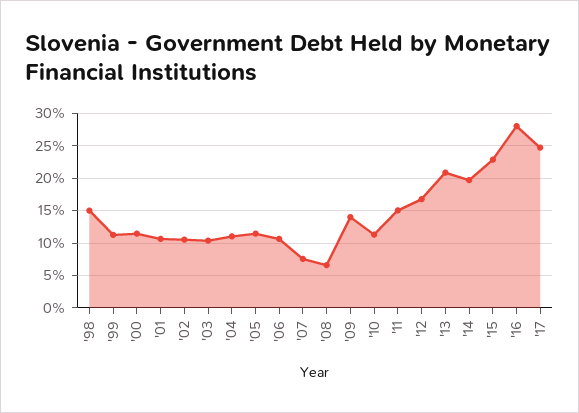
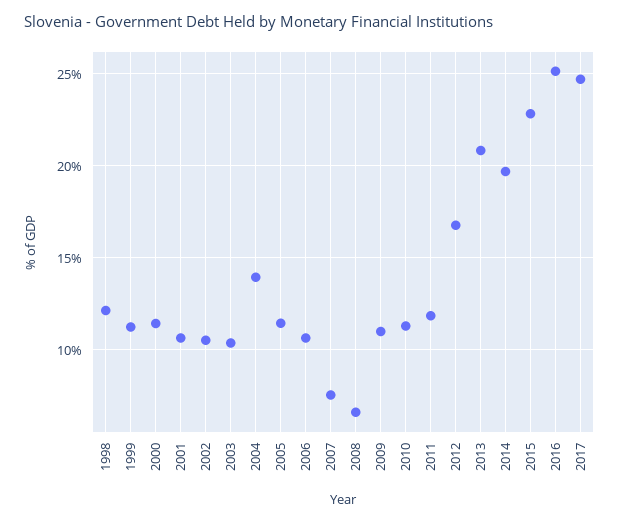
'98: 15 -> 12
'04: 11 -> 14
'09: 14 -> 11
'11: 15 -> 12
'16: 28 -> 25

